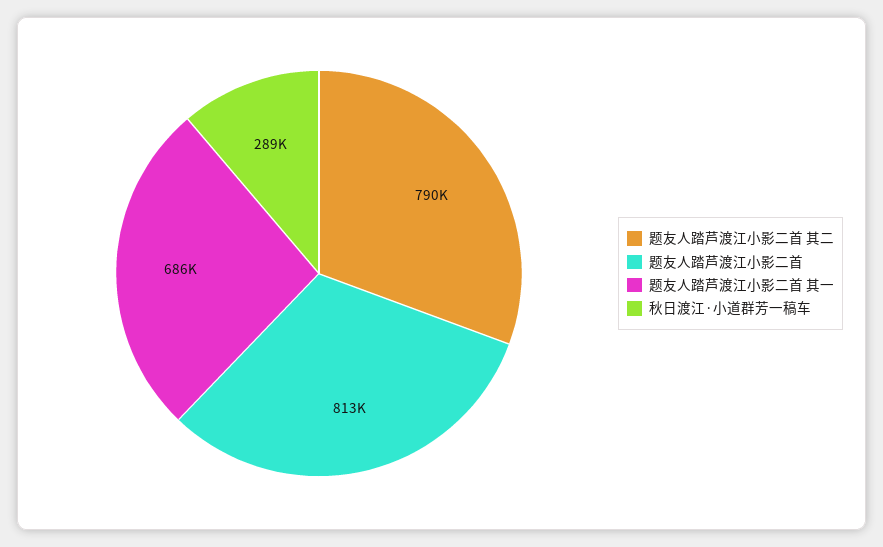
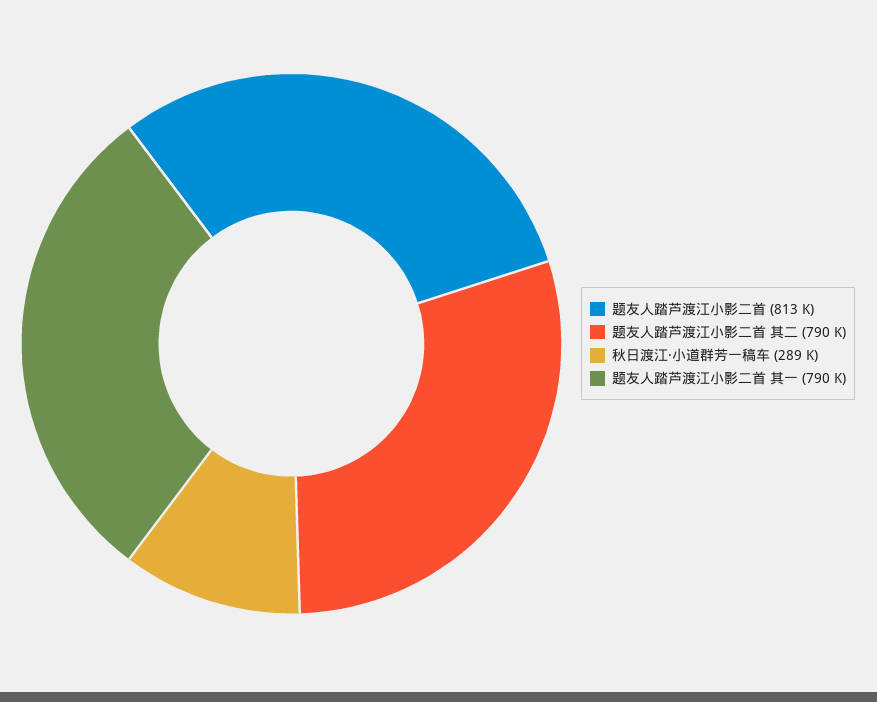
题友人踏芦渡江小影二首 其一: 686000 -> 790000

